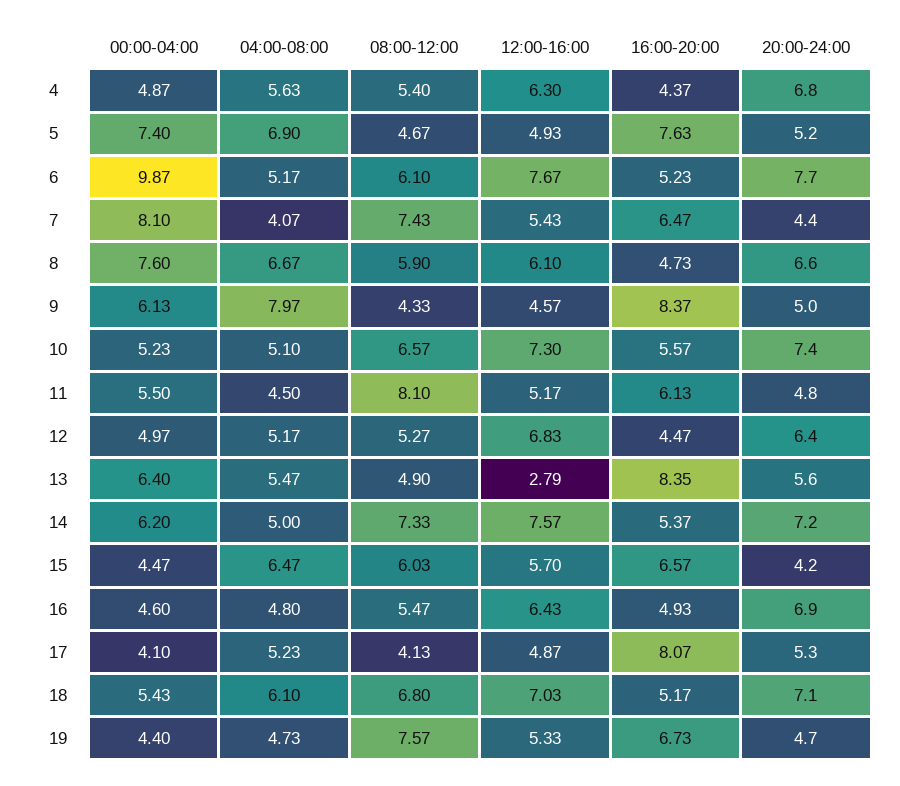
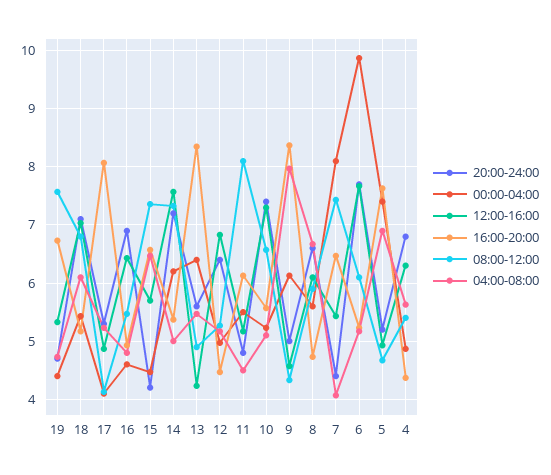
00:00-04:00, 8: 7.6 -> 5.6
12:00-16:00, 13: 2.79 -> 4.2
08:00-12:00, 15: 6.03 -> 7.4

